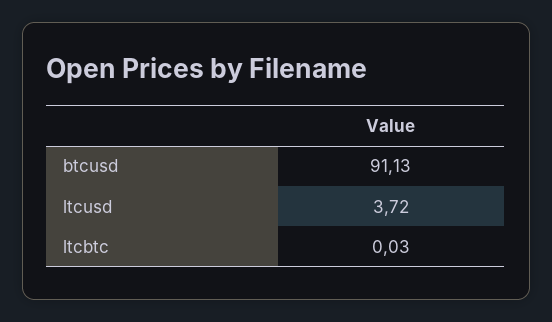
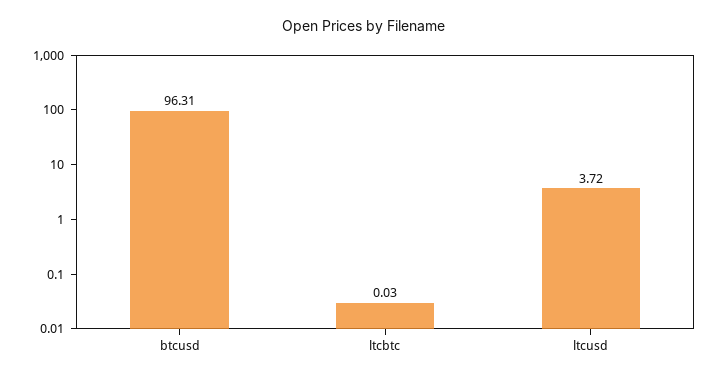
btcusd: 91.13 -> 96.31

